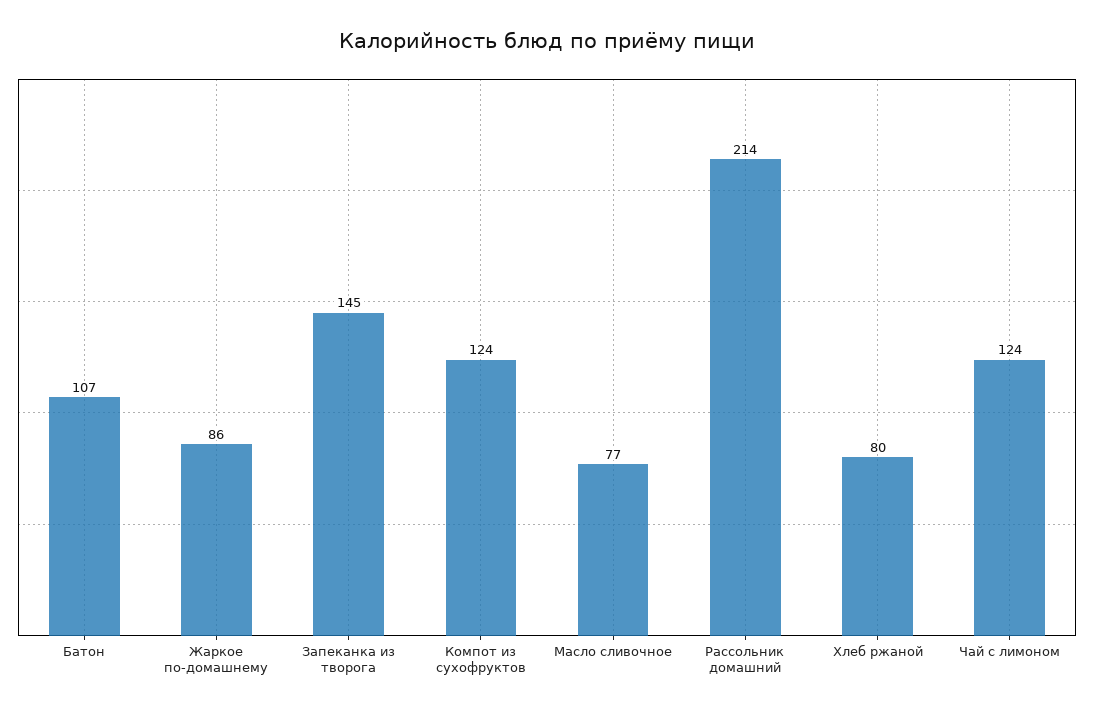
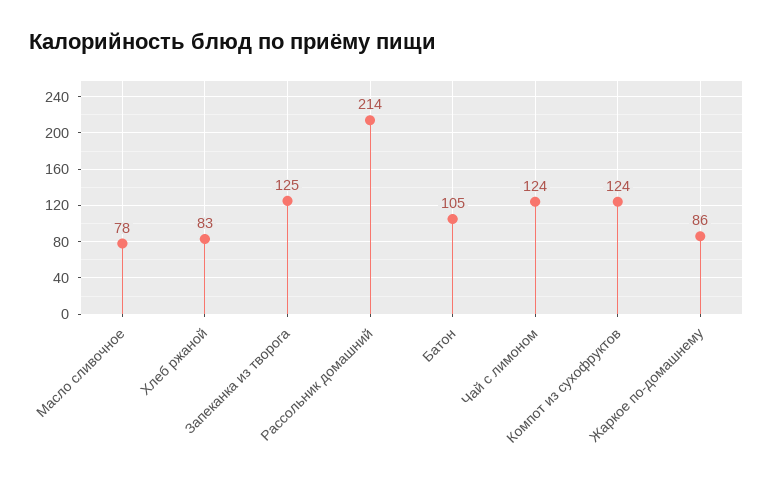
Батон: 107 -> 105
Запеканка из творога: 145 -> 125
Масло сливочное: 77 -> 78
Хлеб ржаной: 80 -> 83

